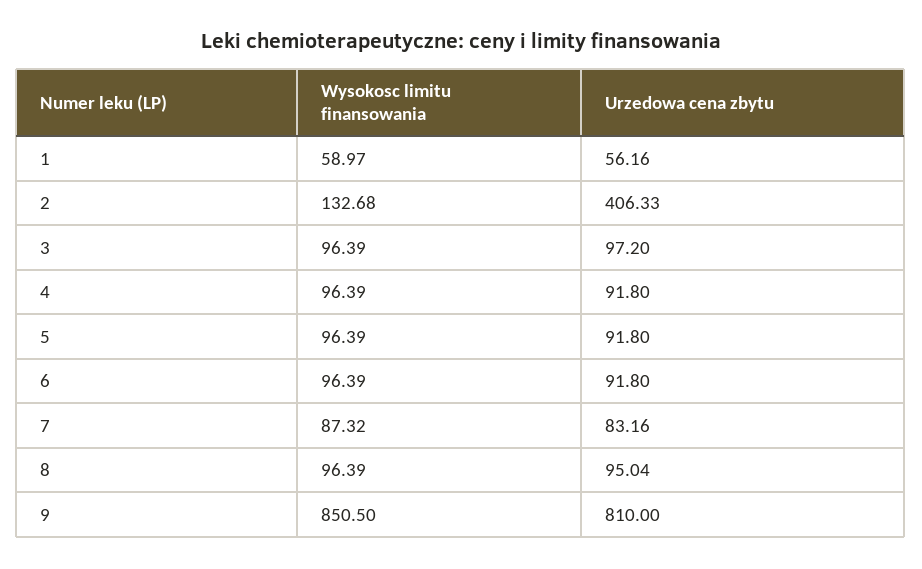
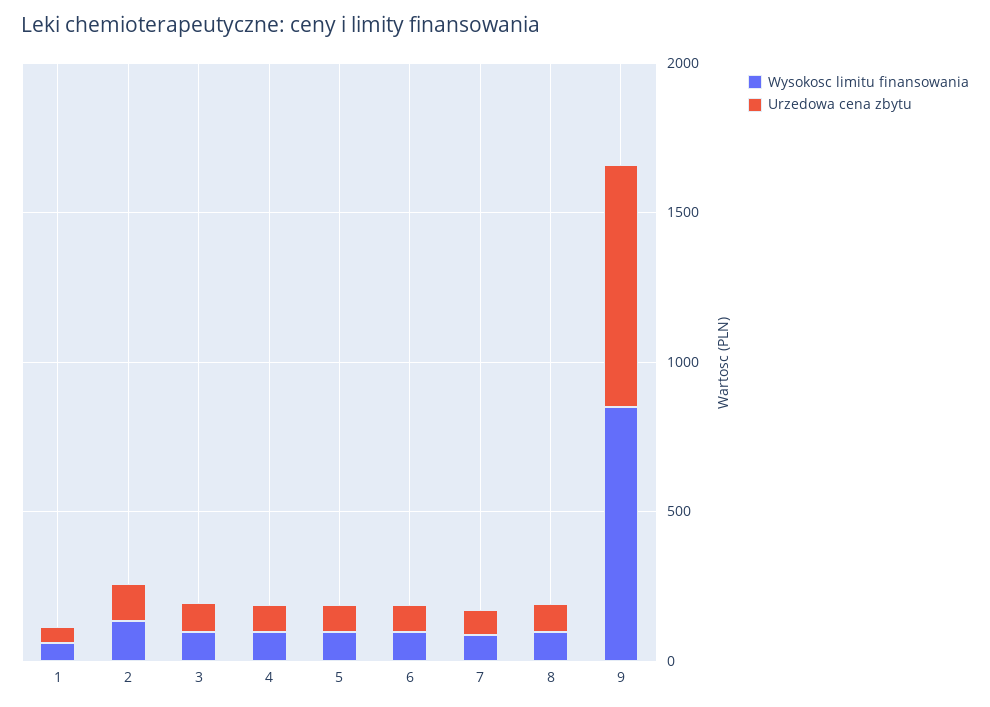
Urzedowa cena zbytu, 2: 406.33 -> 100

